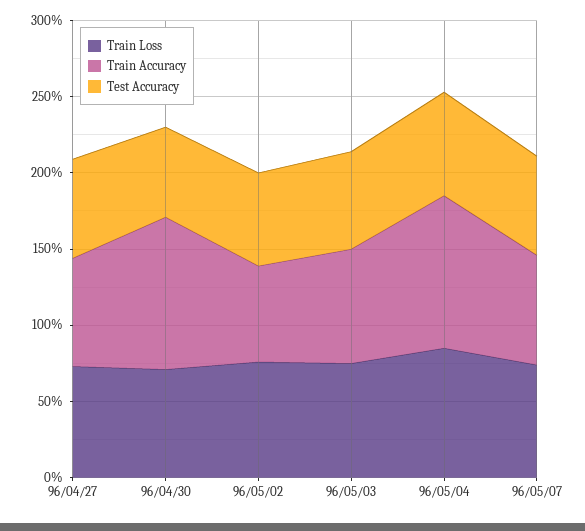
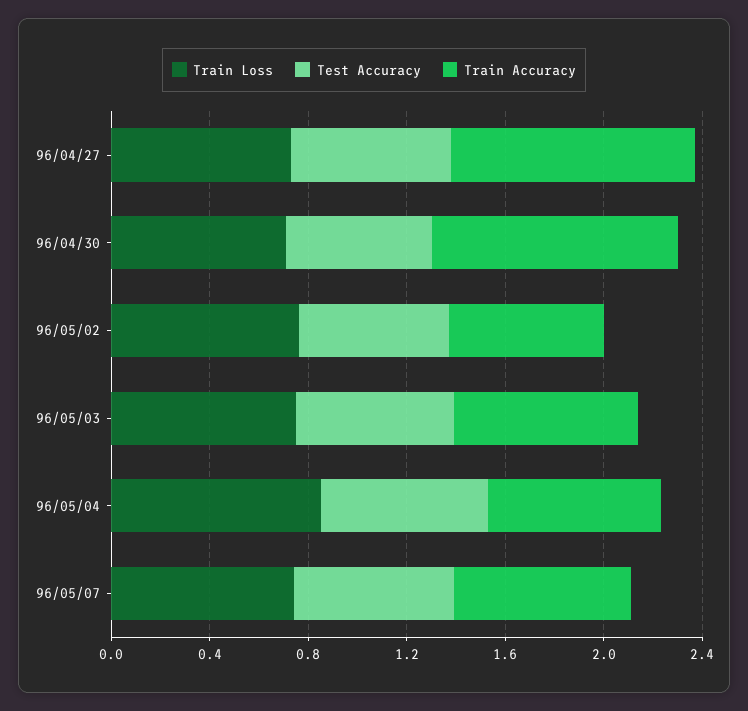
Train Accuracy, 96/04/27: 0.7 -> 1
Train Accuracy, 96/05/04: 1 -> 0.7

